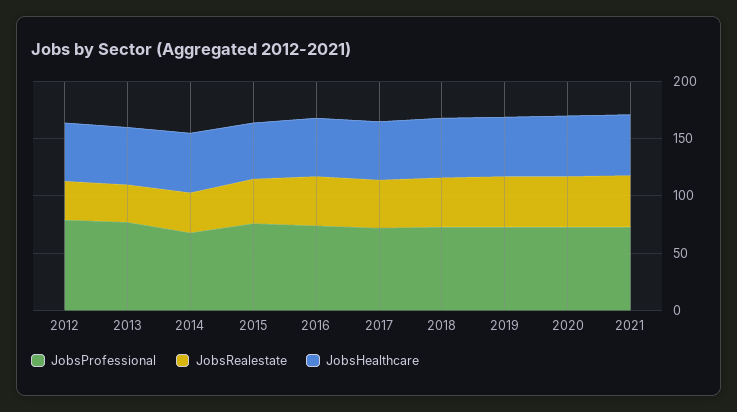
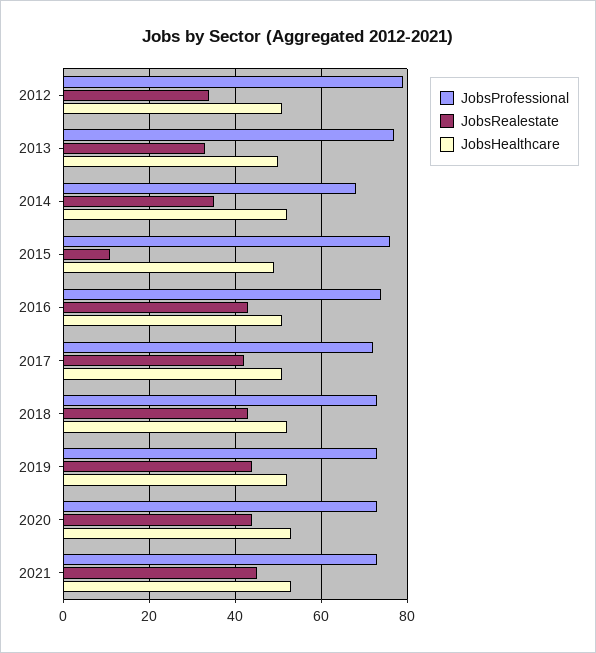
JobsRealestate, 2015: 40 -> 10

